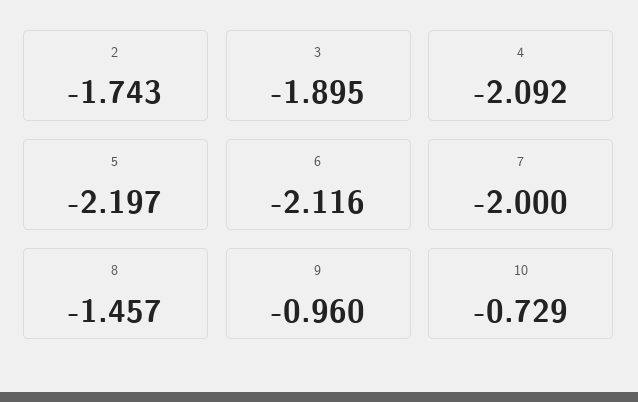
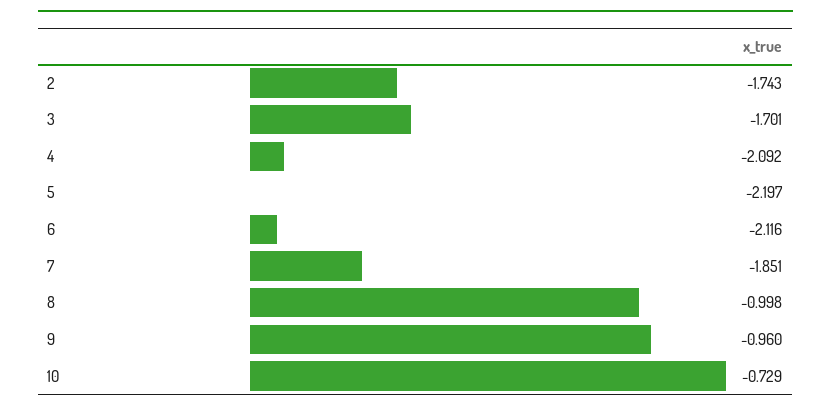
3: -1.895 -> -1.701
7: -2 -> -1.851
8: -1.457 -> -0.998

